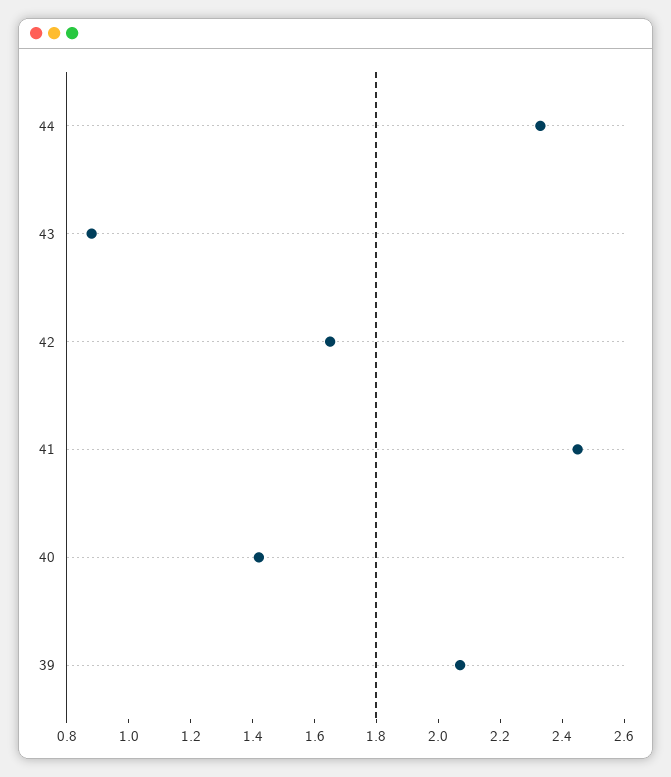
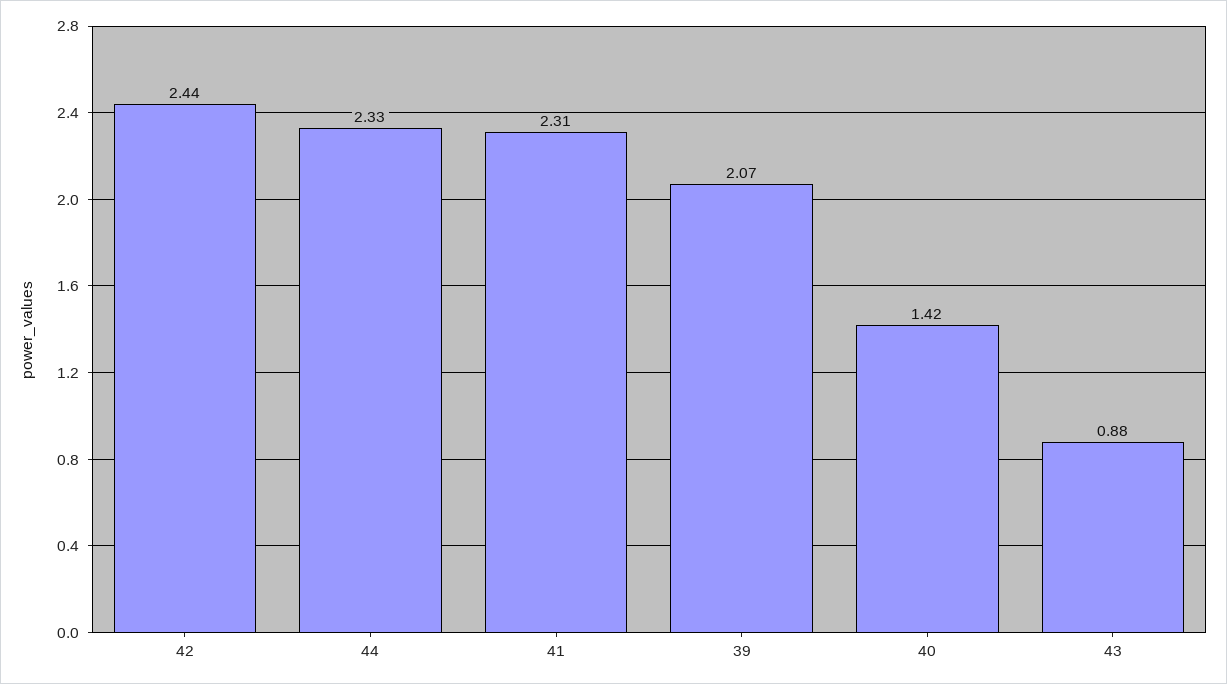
42: 1.65 -> 2.44
41: 2.45 -> 2.31

